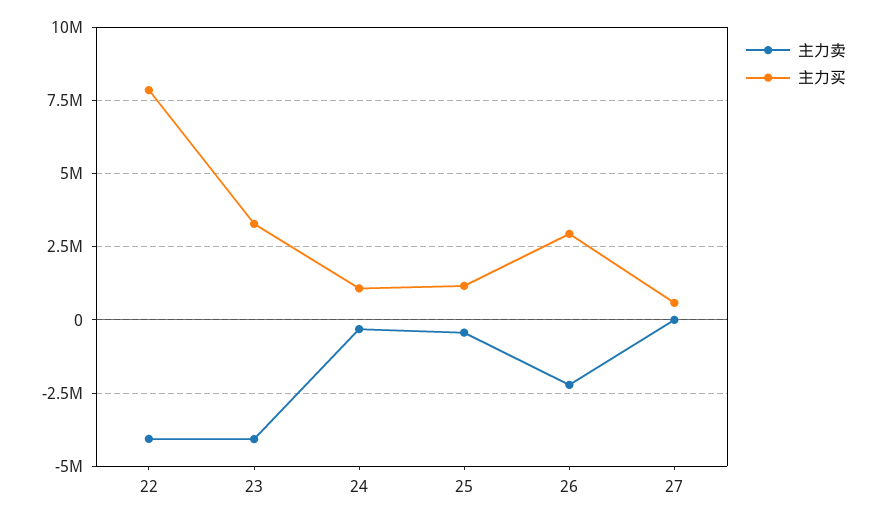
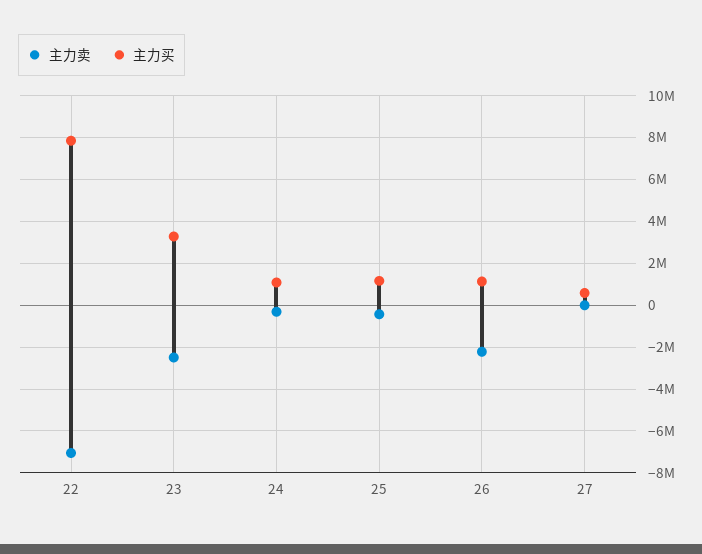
主力卖, 22: -4000000 -> -7000000
主力卖, 23: -4000000 -> -2500000
主力买, 26: 3000000 -> 1000000

